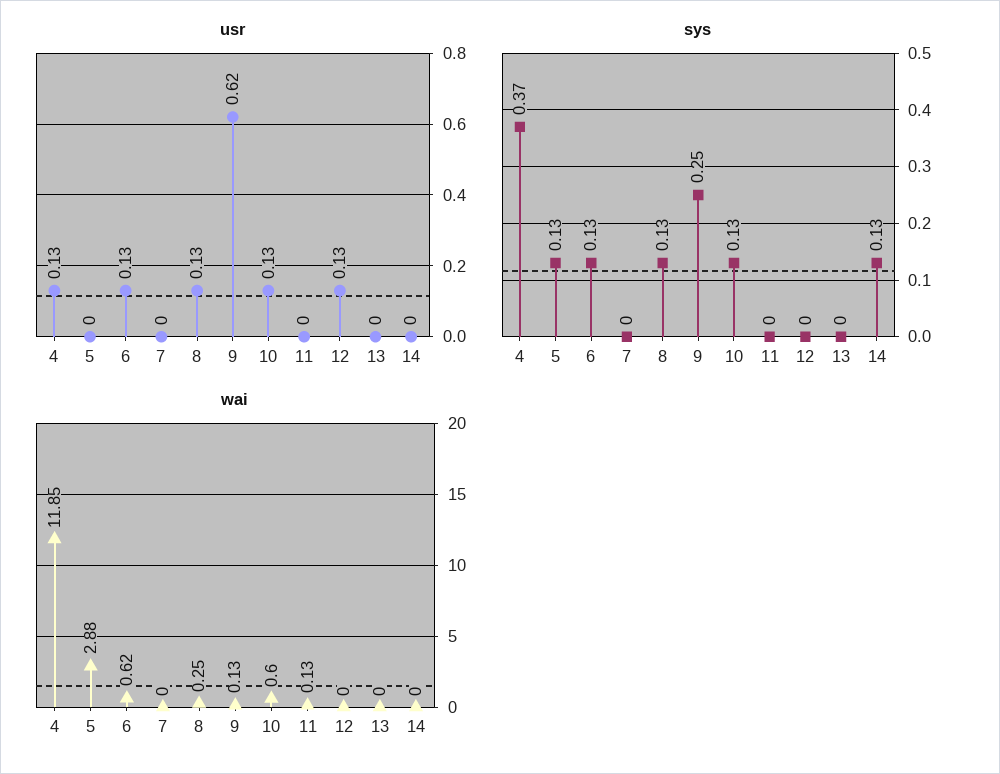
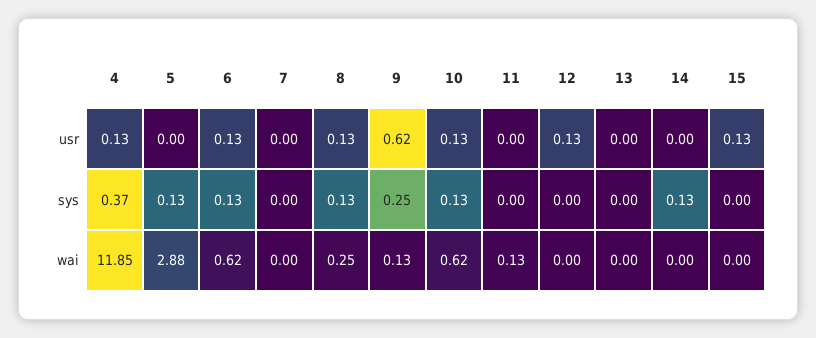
wai, 10: 0.6 -> 0.62
usr, 15: none -> 0.13
sys, 15: none -> 0
wai, 15: none -> 0

